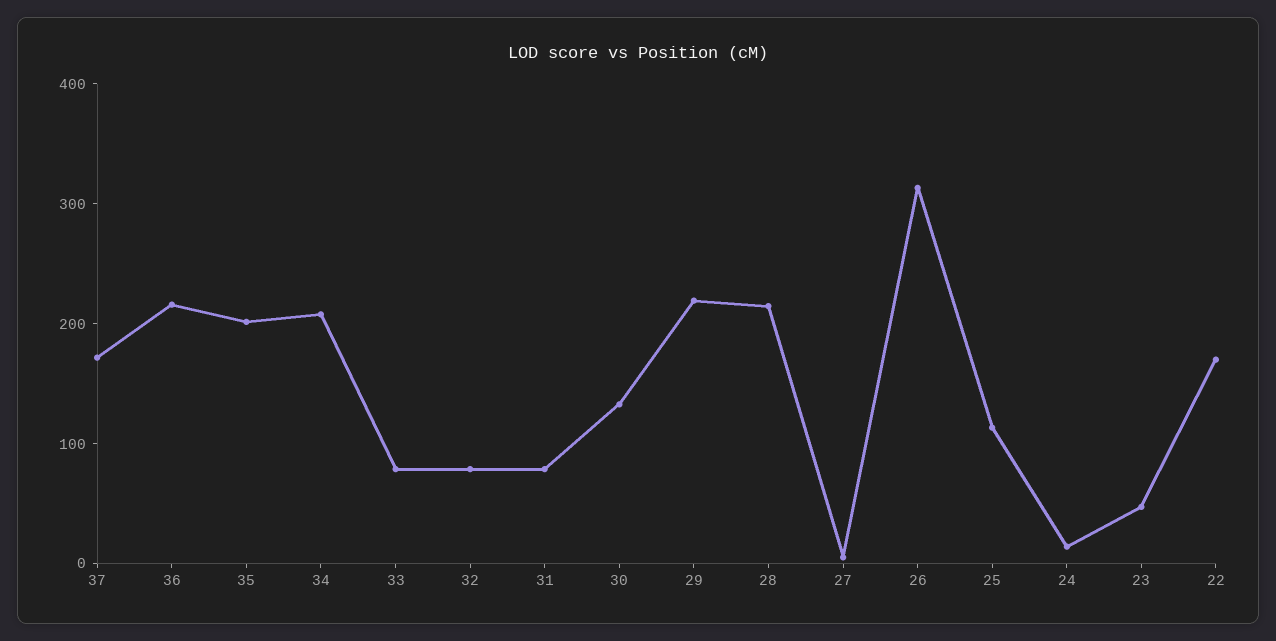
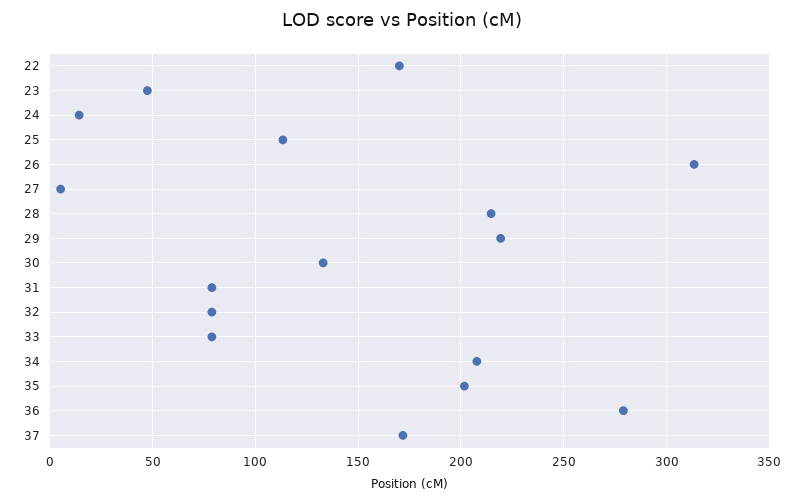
36: 220 -> 280

